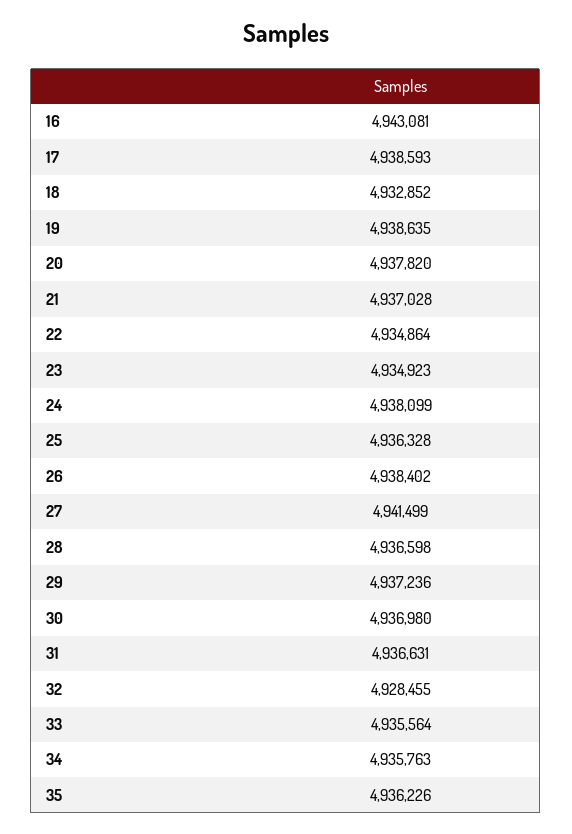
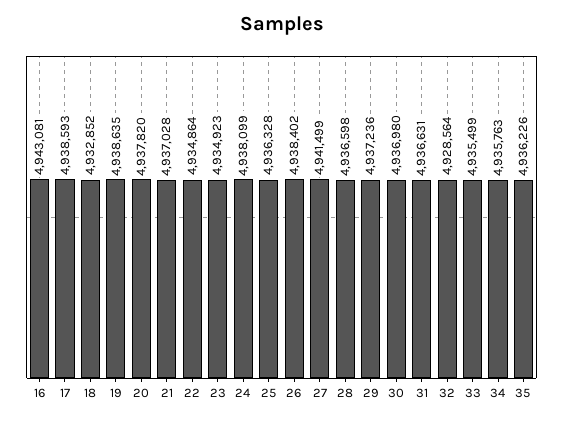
32: 4928455 -> 4928564
33: 4935564 -> 4935499

